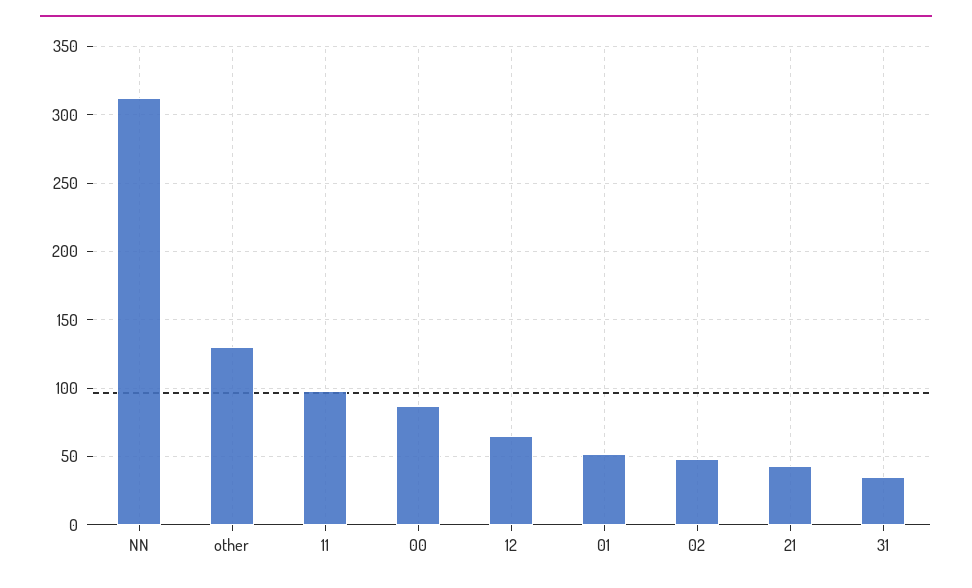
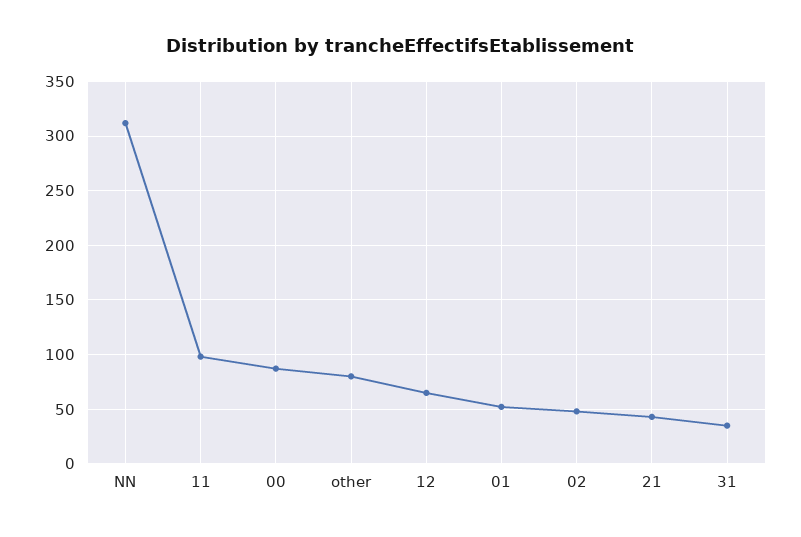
other: 130 -> 80

